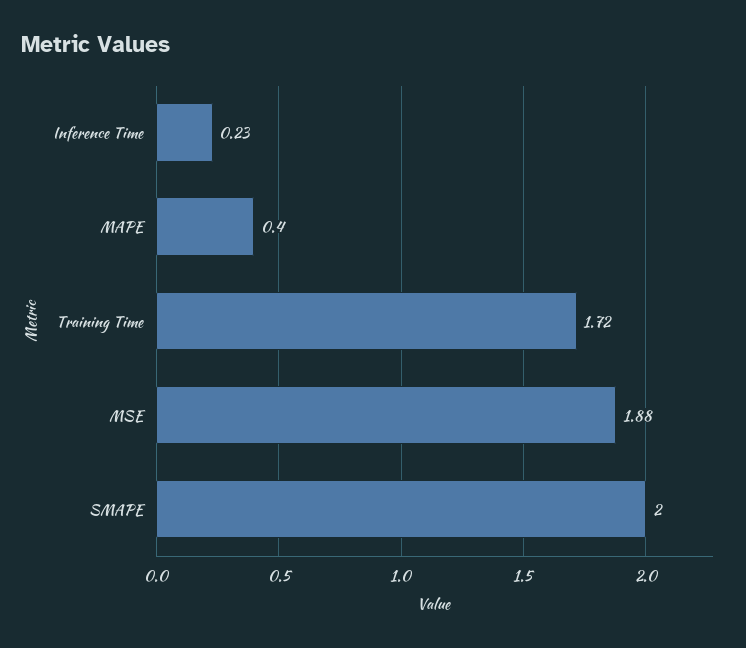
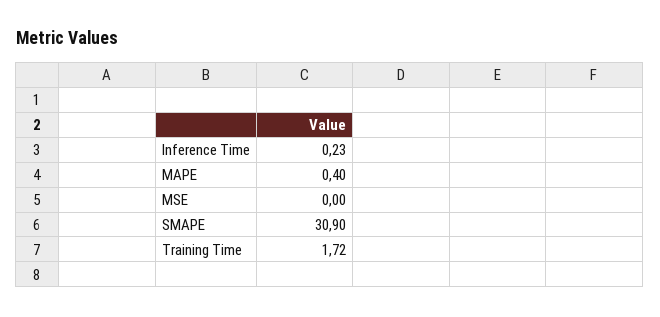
MSE: 1.88 -> 0
SMAPE: 2 -> 30.9

